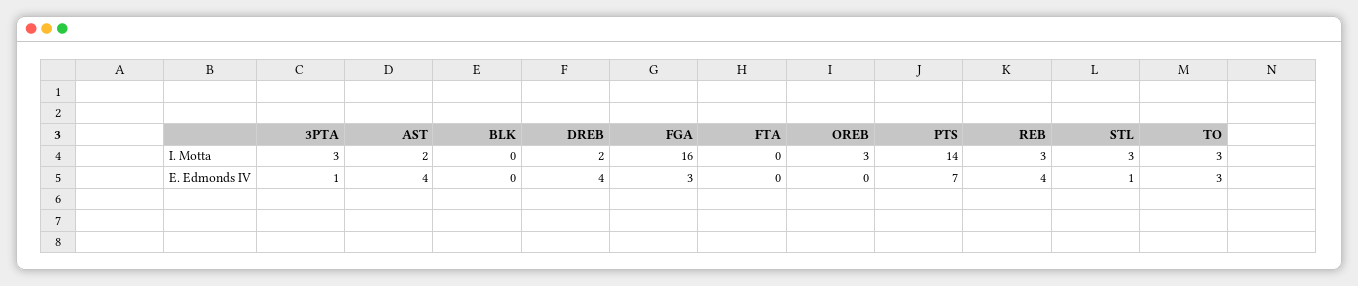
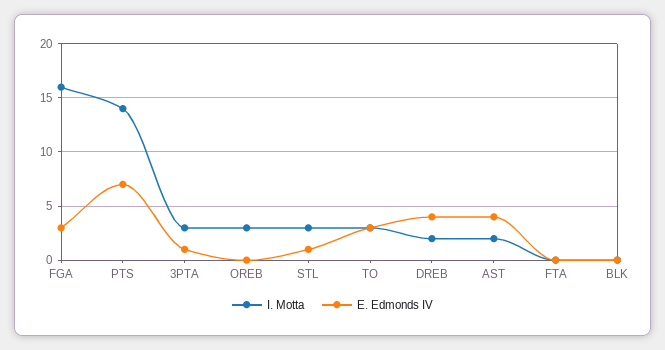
I. Motta, REB: 3 -> none
E. Edmonds IV, REB: 4 -> none

